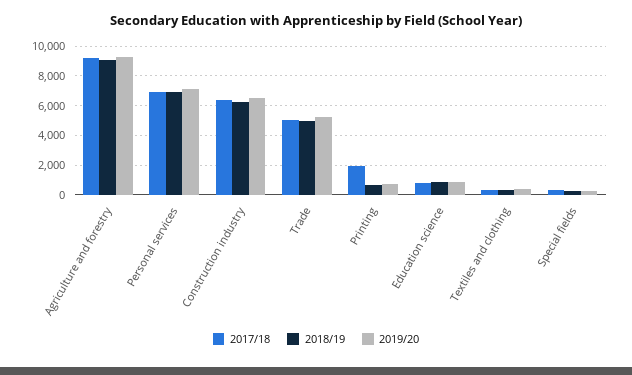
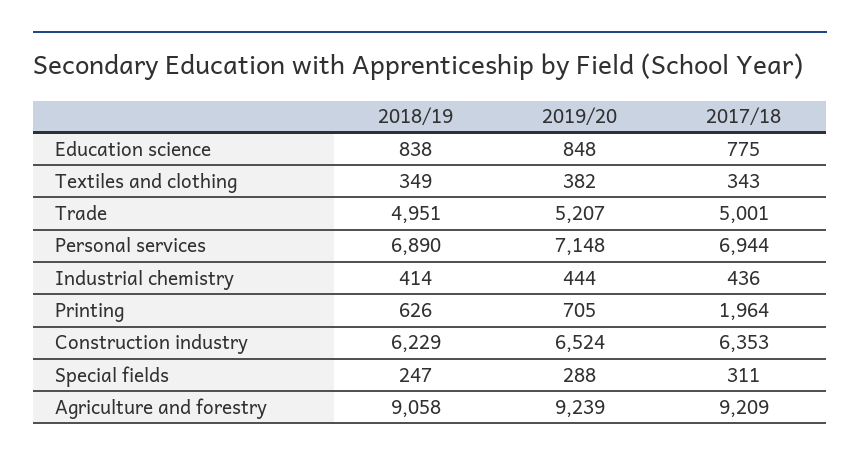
2018/19, Industrial chemistry: none -> 414
2019/20, Industrial chemistry: none -> 444
2017/18, Industrial chemistry: none -> 436

